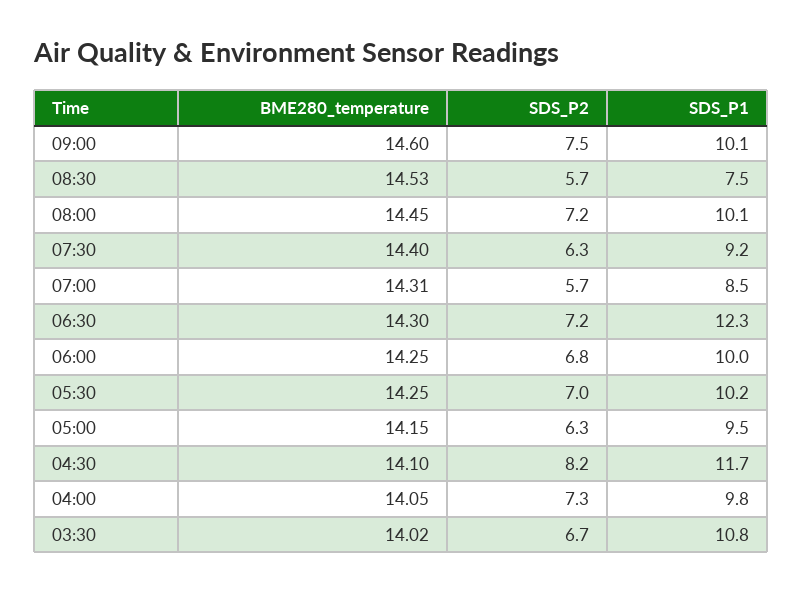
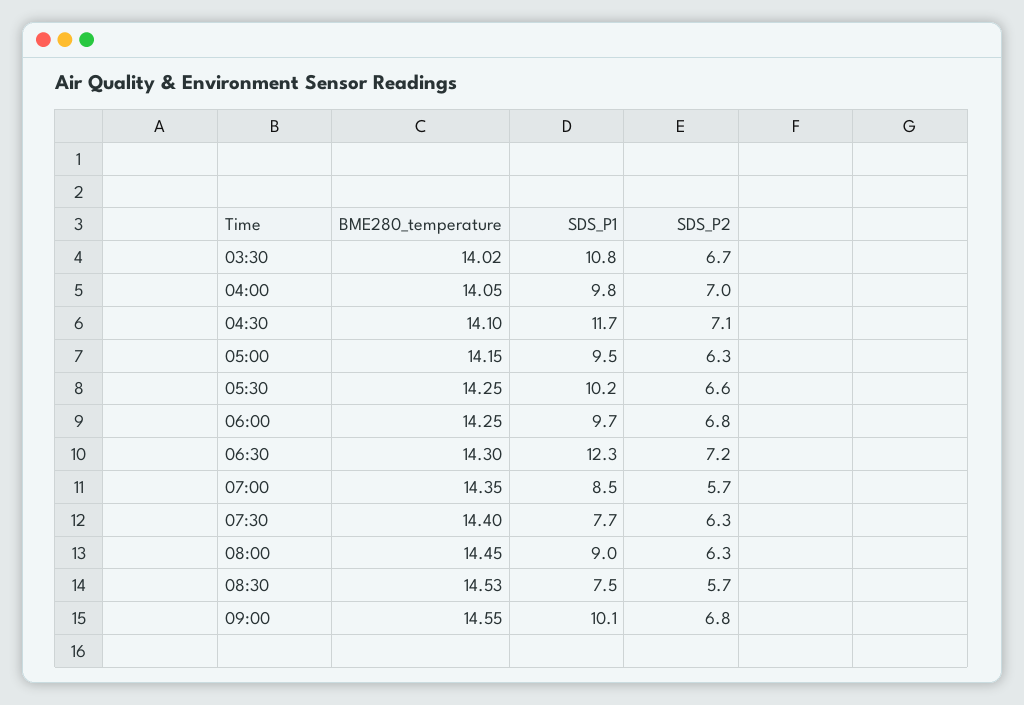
BME280_temperature, 09:00: 14.6 -> 14.55
SDS_P2, 09:00: 7.5 -> 6.8
SDS_P2, 08:00: 7.2 -> 6.3
SDS_P1, 08:00: 10.1 -> 9
SDS_P1, 07:30: 9.2 -> 7.7
BME280_temperature, 07:00: 14.31 -> 14.35
SDS_P1, 06:00: 10 -> 9.7
SDS_P2, 05:30: 7 -> 6.6
SDS_P2, 04:30: 8.2 -> 7.1
SDS_P2, 04:00: 7.3 -> 7

